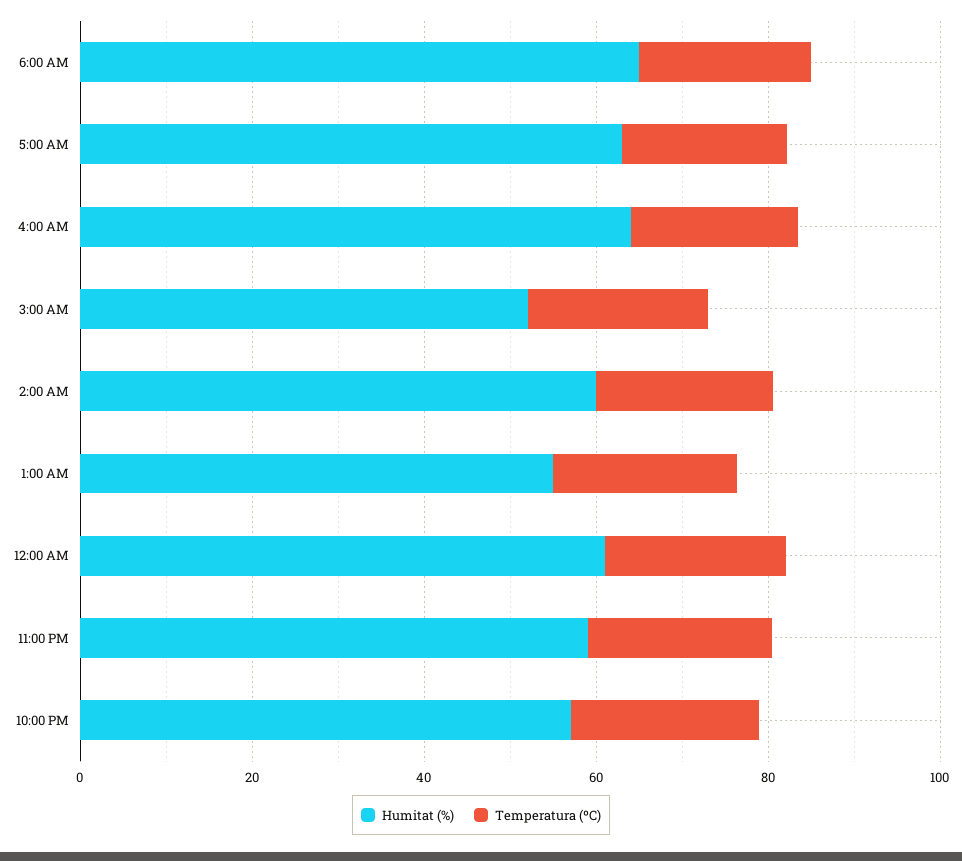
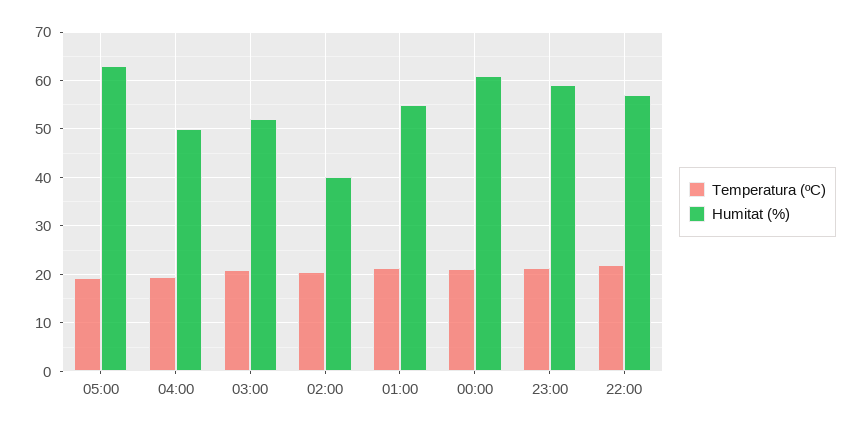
Humitat (%), 6:00 AM: 65 -> none
Temperatura (ºC), 6:00 AM: 20 -> none
Humitat (%), 4:00 AM: 65 -> 50
Humitat (%), 2:00 AM: 60 -> 40

